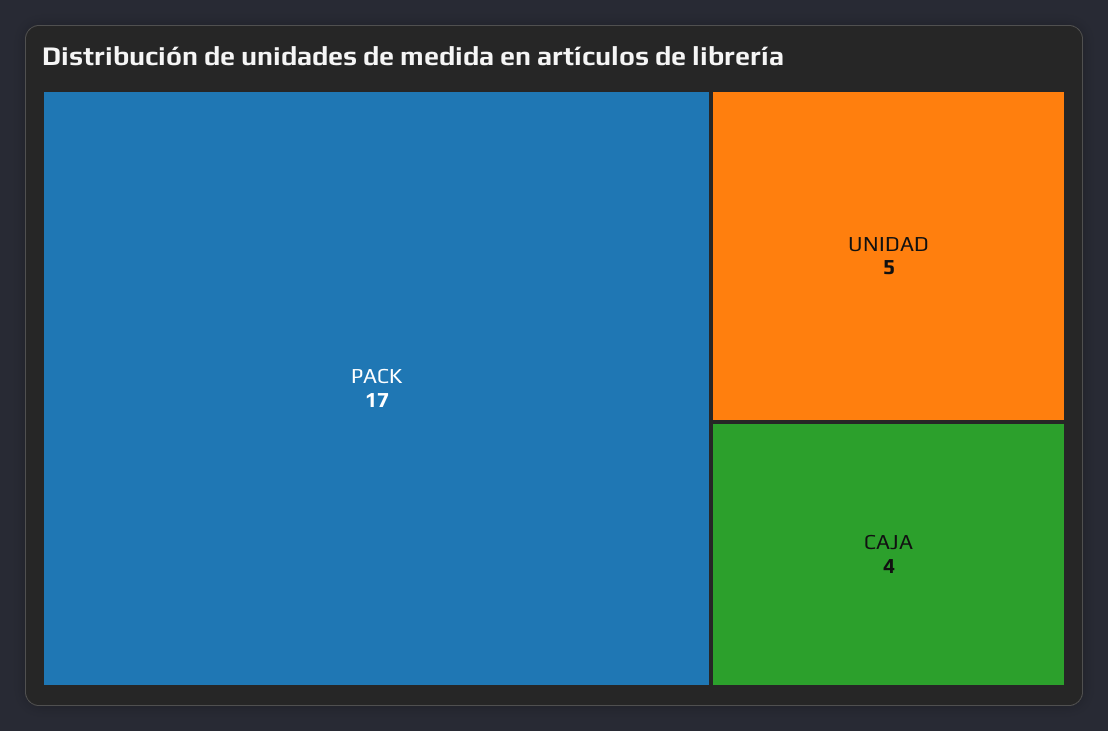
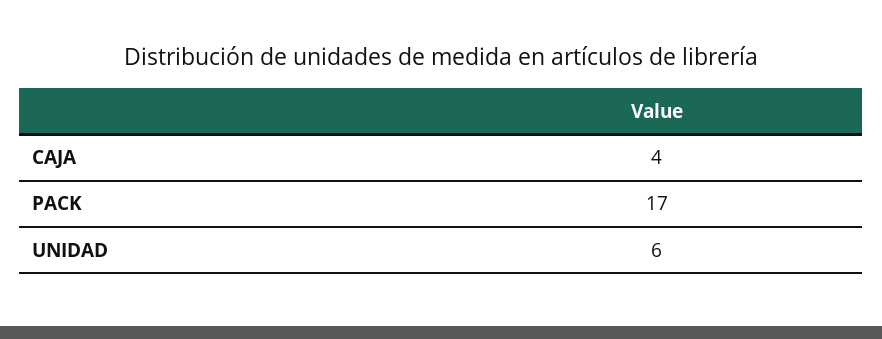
UNIDAD: 5 -> 6

